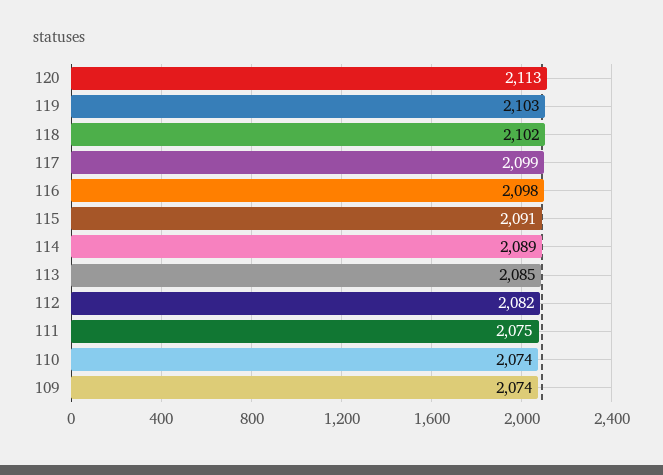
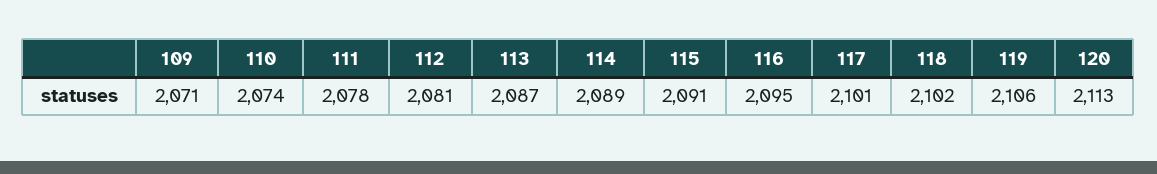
119: 2103 -> 2106
117: 2099 -> 2101
116: 2098 -> 2095
113: 2085 -> 2087
112: 2082 -> 2081
111: 2075 -> 2078
109: 2074 -> 2071

